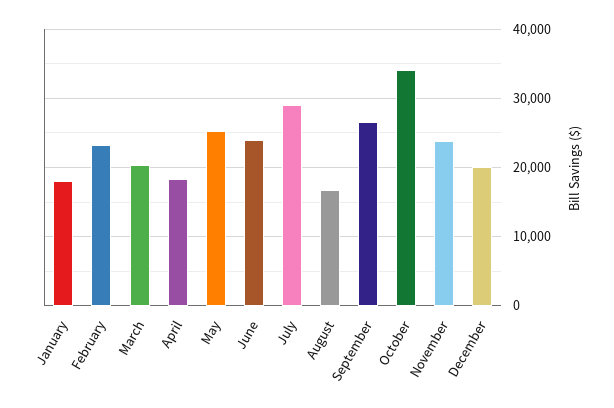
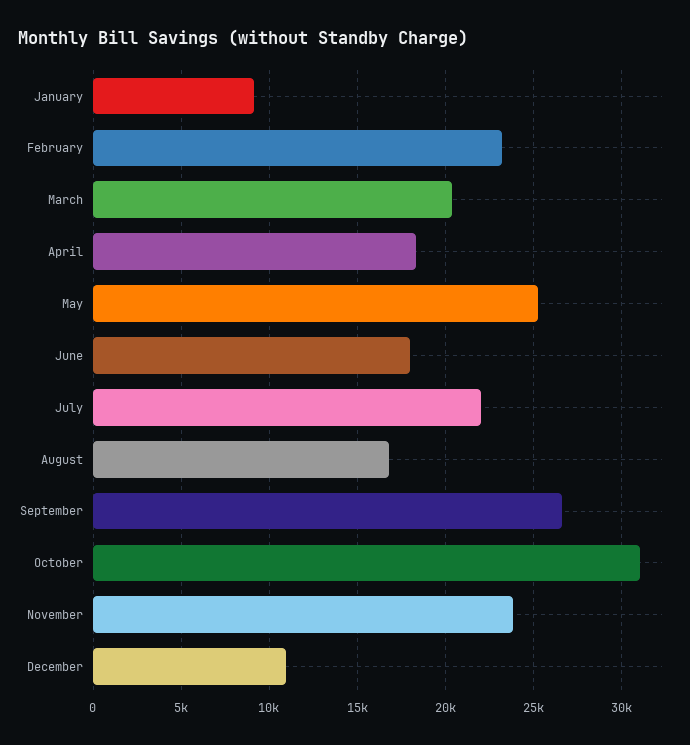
January: 18000 -> 9000
June: 24000 -> 18000
July: 29000 -> 22000
October: 34000 -> 31000
December: 20000 -> 11000

